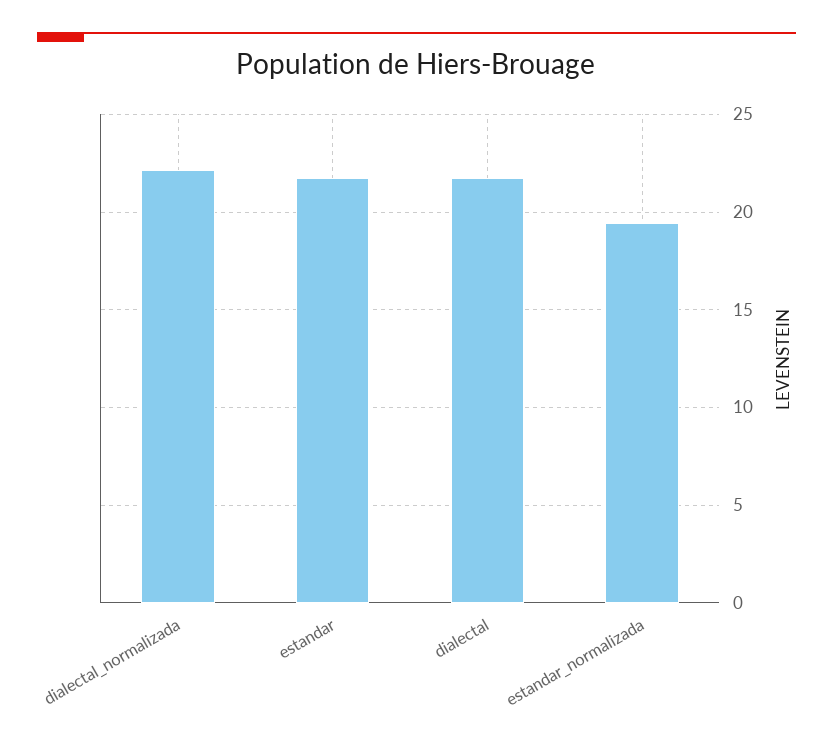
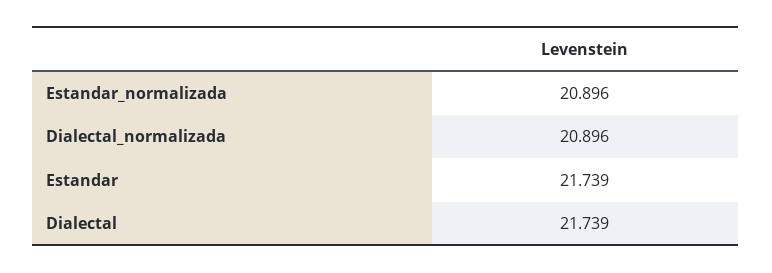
dialectal_normalizada: 22 -> 20.896
estandar_normalizada: 19.5 -> 20.896

